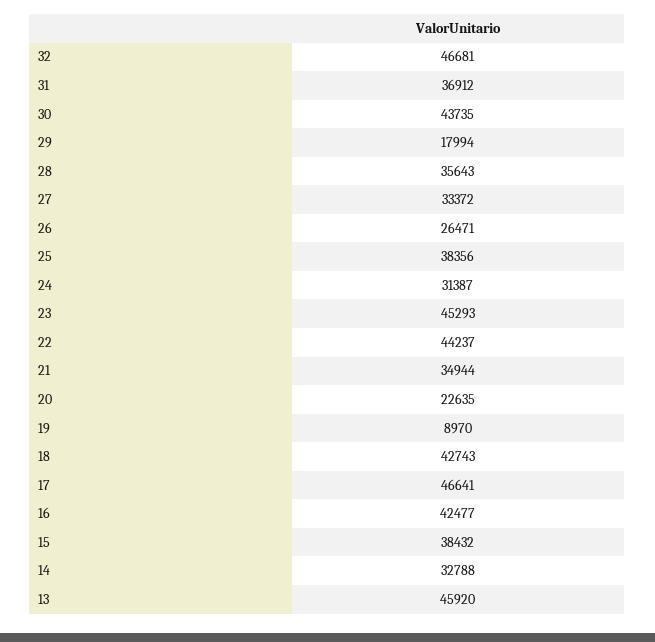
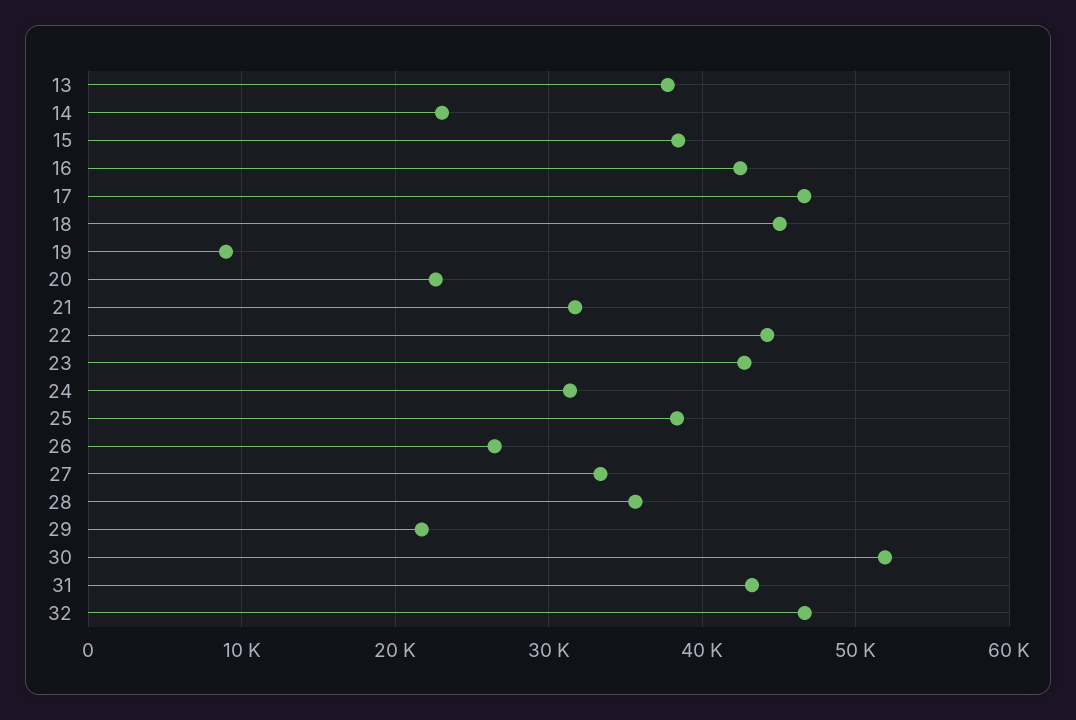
31: 36912 -> 43000
30: 43735 -> 52000
29: 17994 -> 22000
23: 45293 -> 43000
21: 34944 -> 32000
18: 42743 -> 45000
14: 32788 -> 23000
13: 45920 -> 38000

